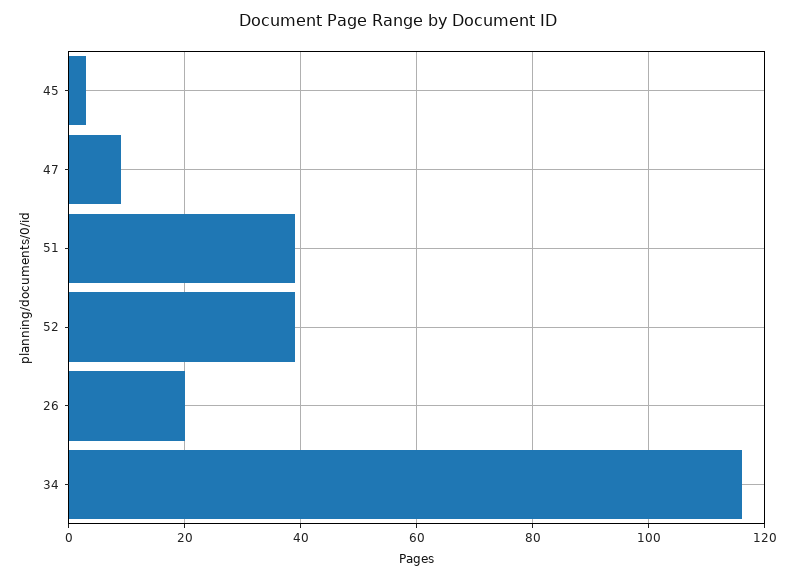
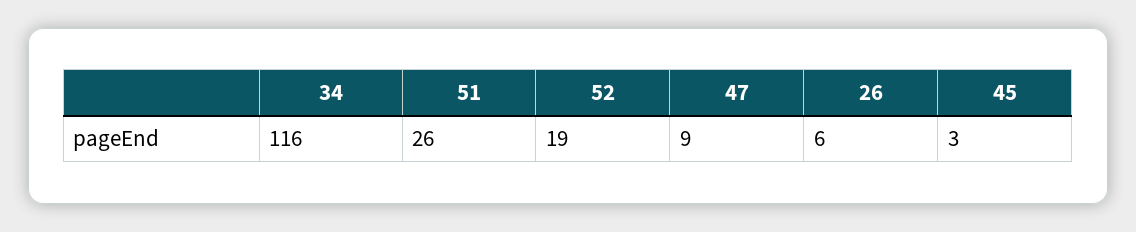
51: 40 -> 26
52: 40 -> 19
26: 20 -> 6

